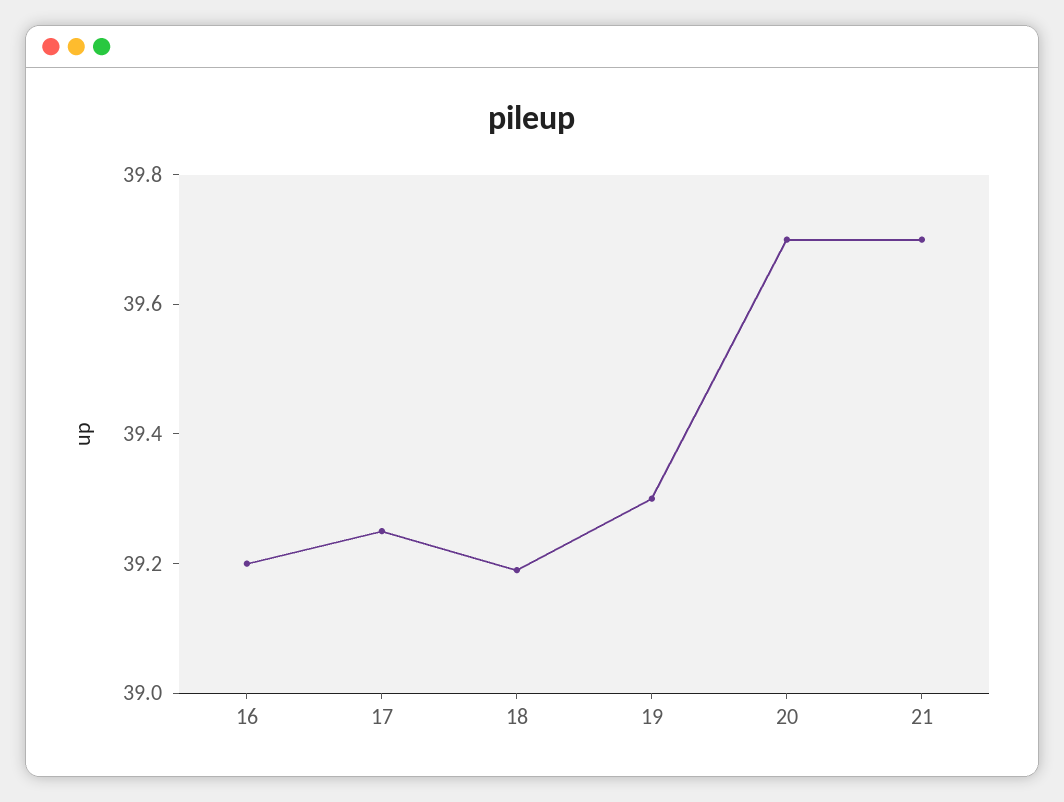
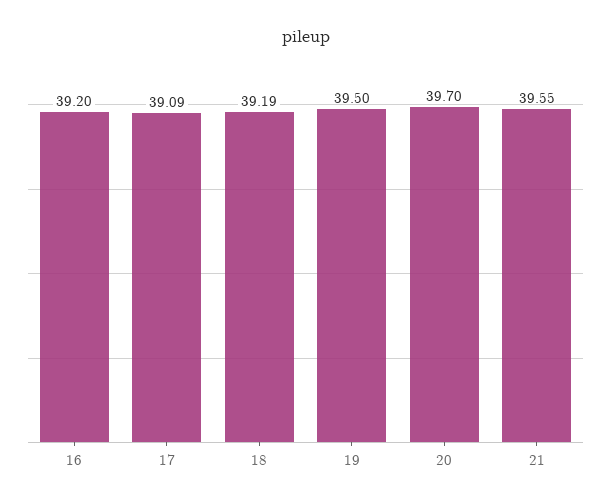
17: 39.25 -> 39.09
19: 39.3 -> 39.5
21: 39.7 -> 39.55

